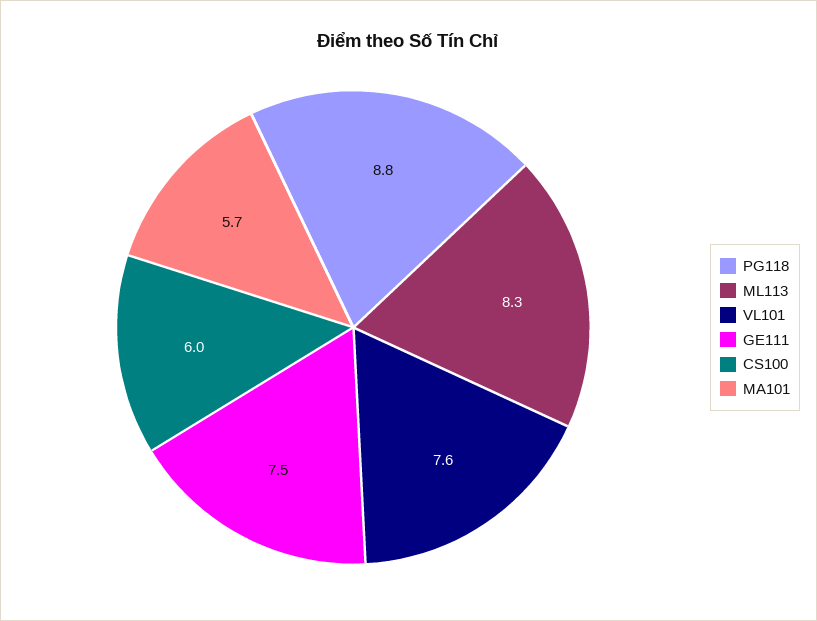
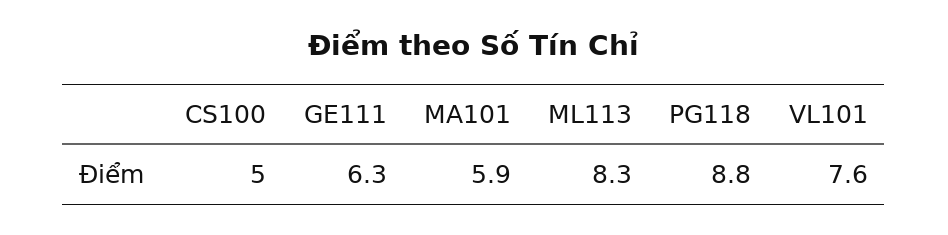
GE111: 7.5 -> 6.3
CS100: 6 -> 5
MA101: 5.7 -> 5.9

